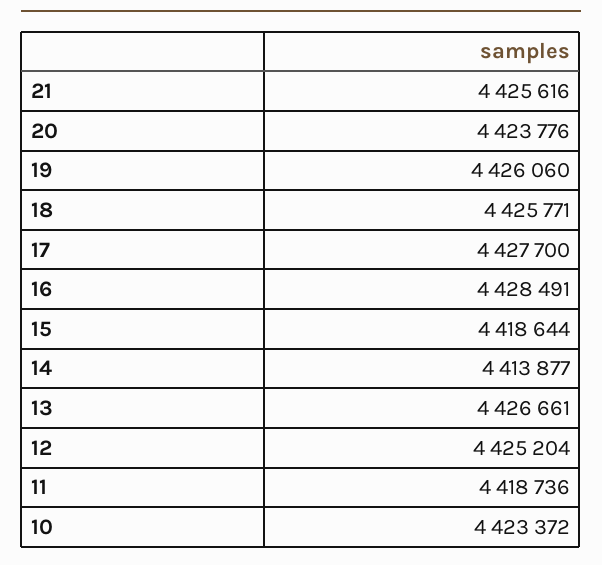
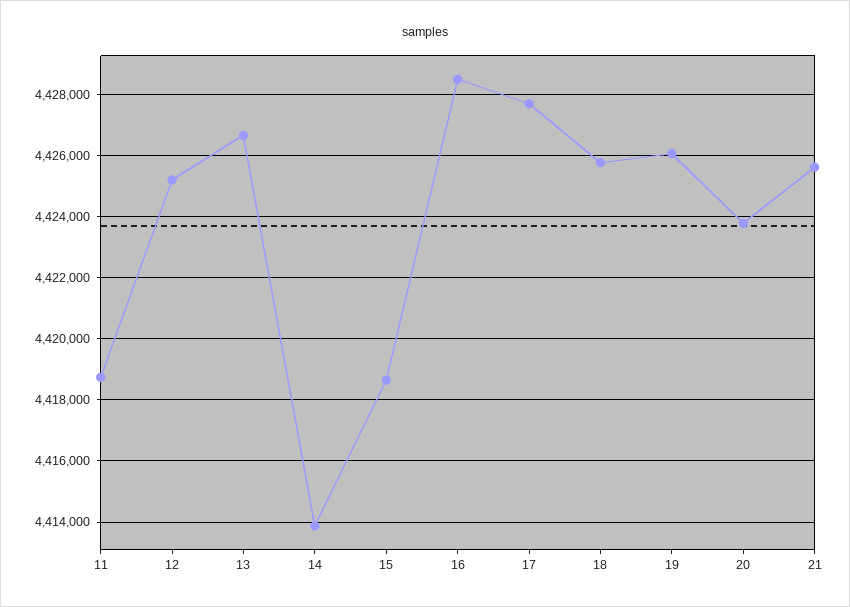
10: 4423372 -> none

